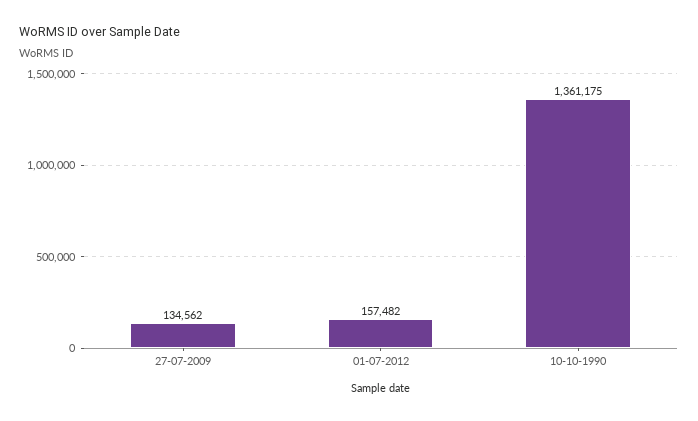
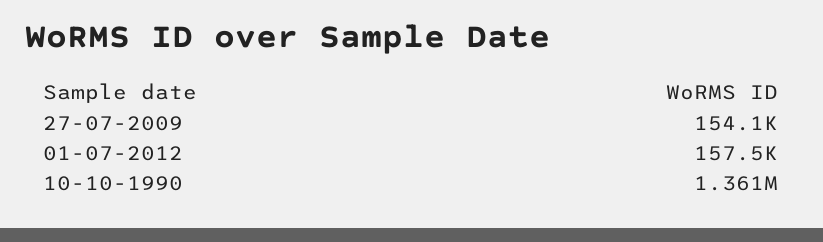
27-07-2009: 134562 -> 154100

